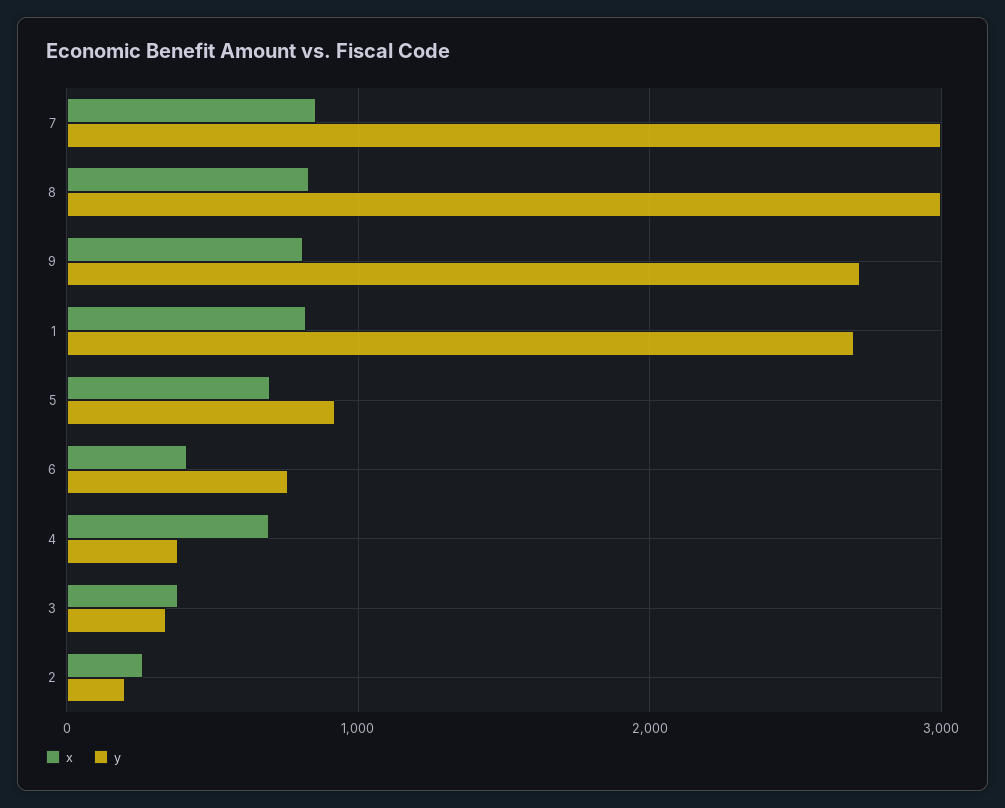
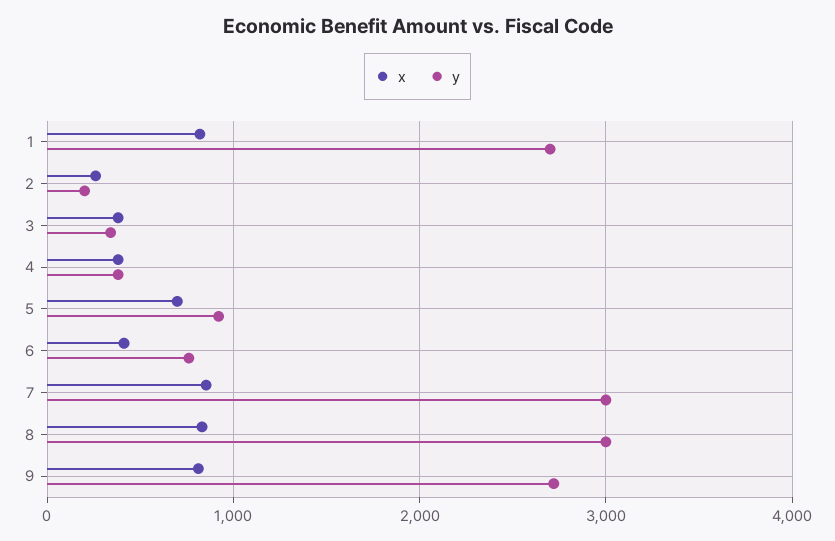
x, 4: 700 -> 400

